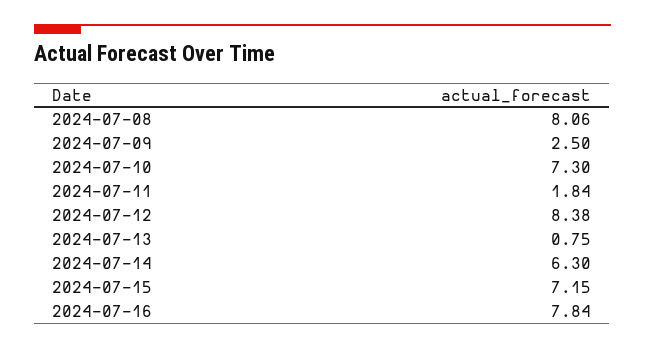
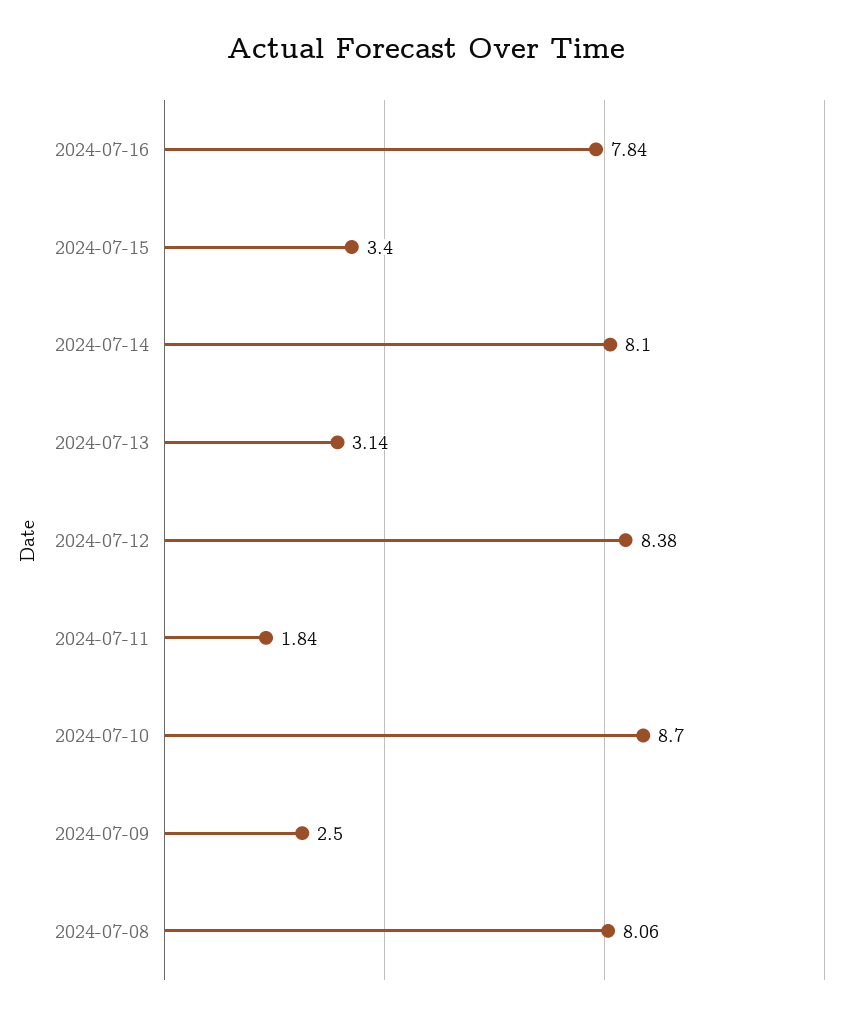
2024-07-10: 7.3 -> 8.7
2024-07-13: 0.75 -> 3.14
2024-07-14: 6.3 -> 8.1
2024-07-15: 7.15 -> 3.4

